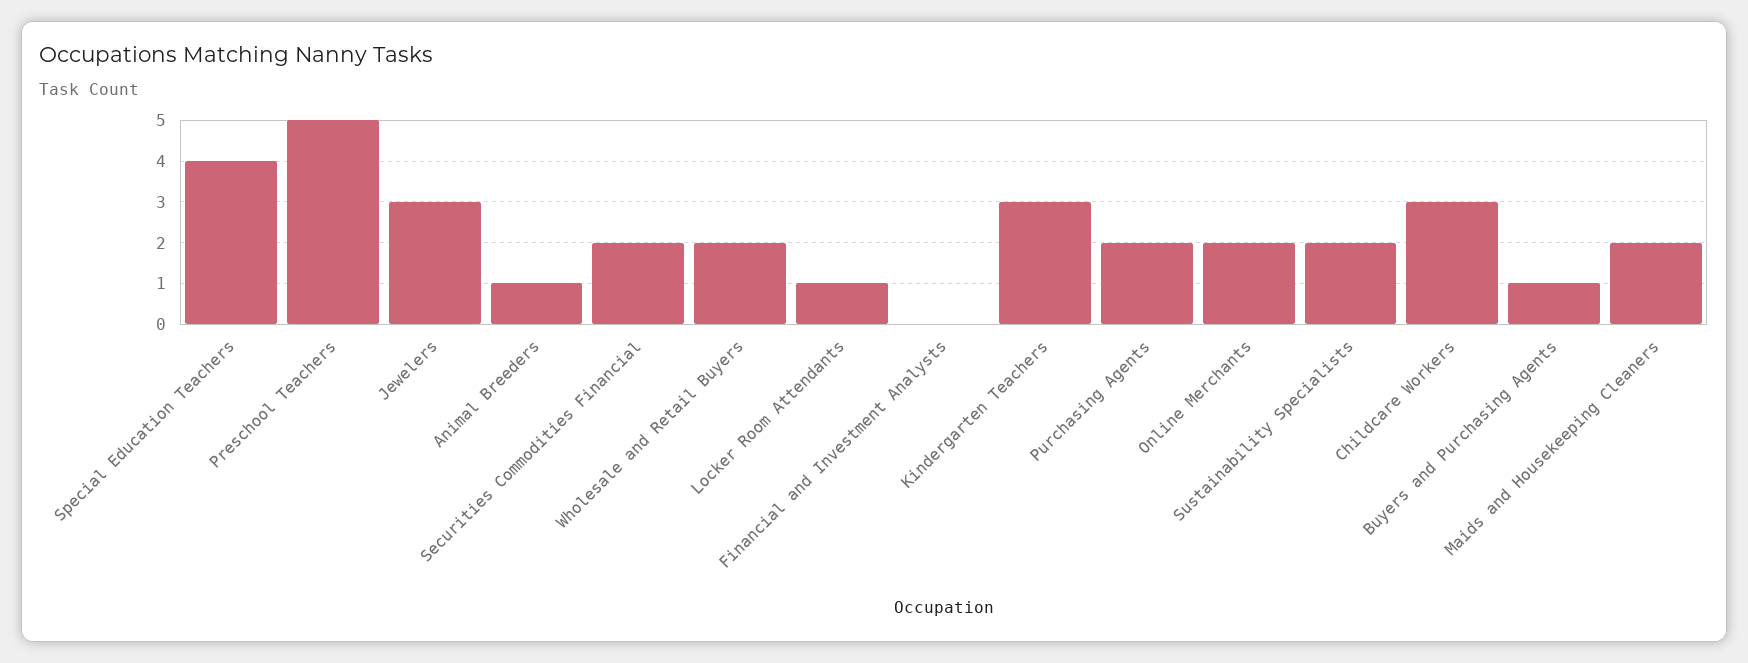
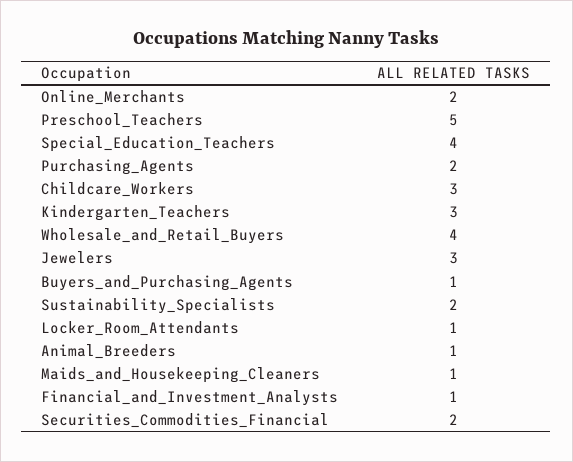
Wholesale and Retail Buyers: 2 -> 4
Financial and Investment Analysts: 0 -> 1
Maids and Housekeeping Cleaners: 2 -> 1

